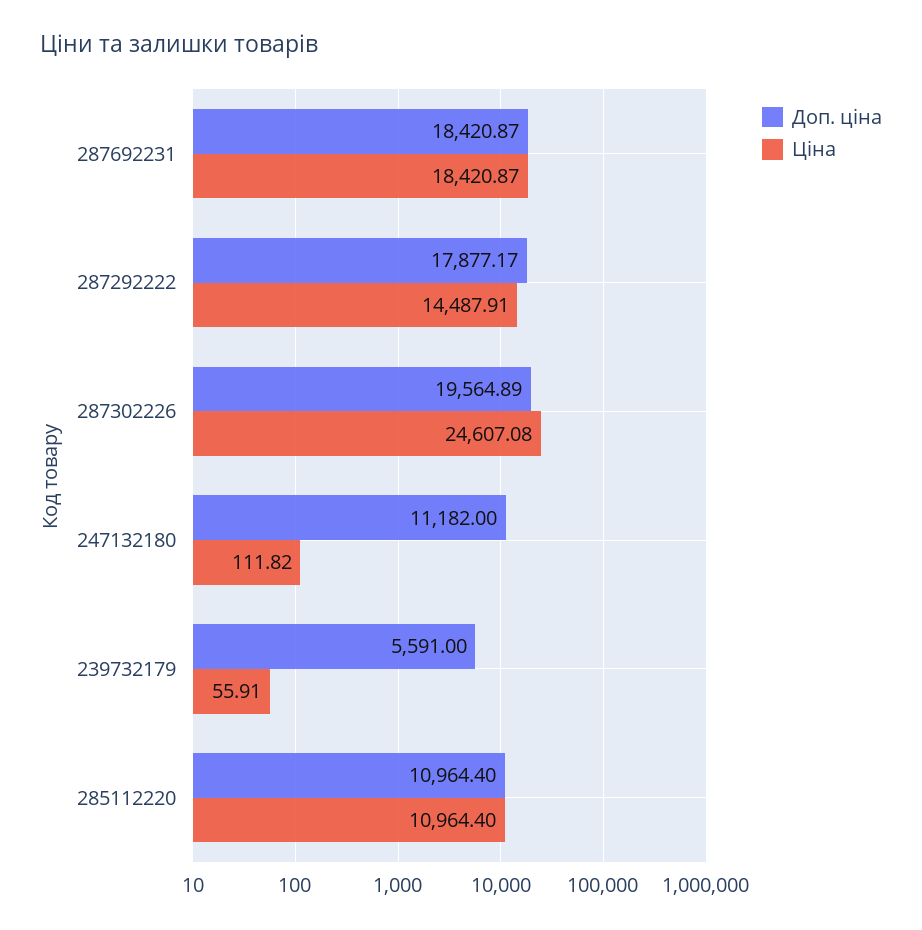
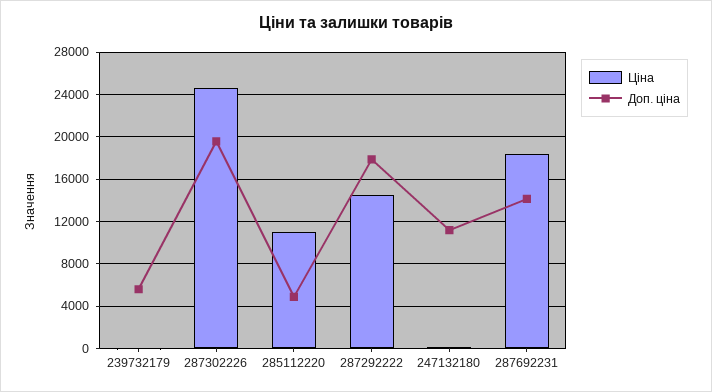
Доп. ціна, 287692231: 18420.87 -> 14000
Доп. ціна, 285112220: 10964.4 -> 5000

